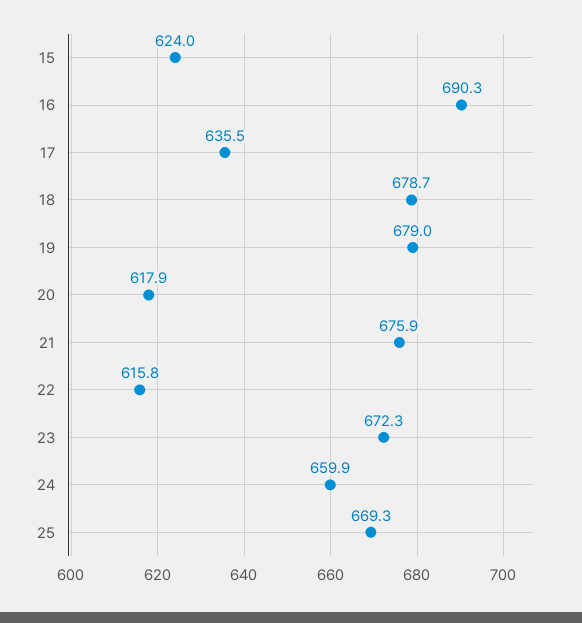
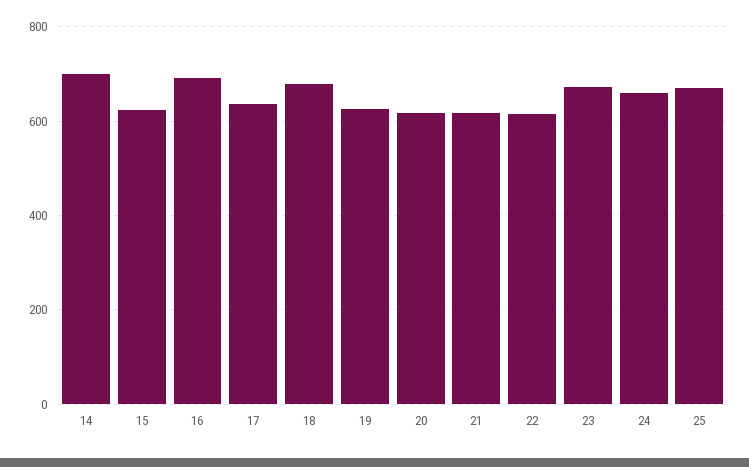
19: 679 -> 620
21: 675.9 -> 620
14: none -> 700

